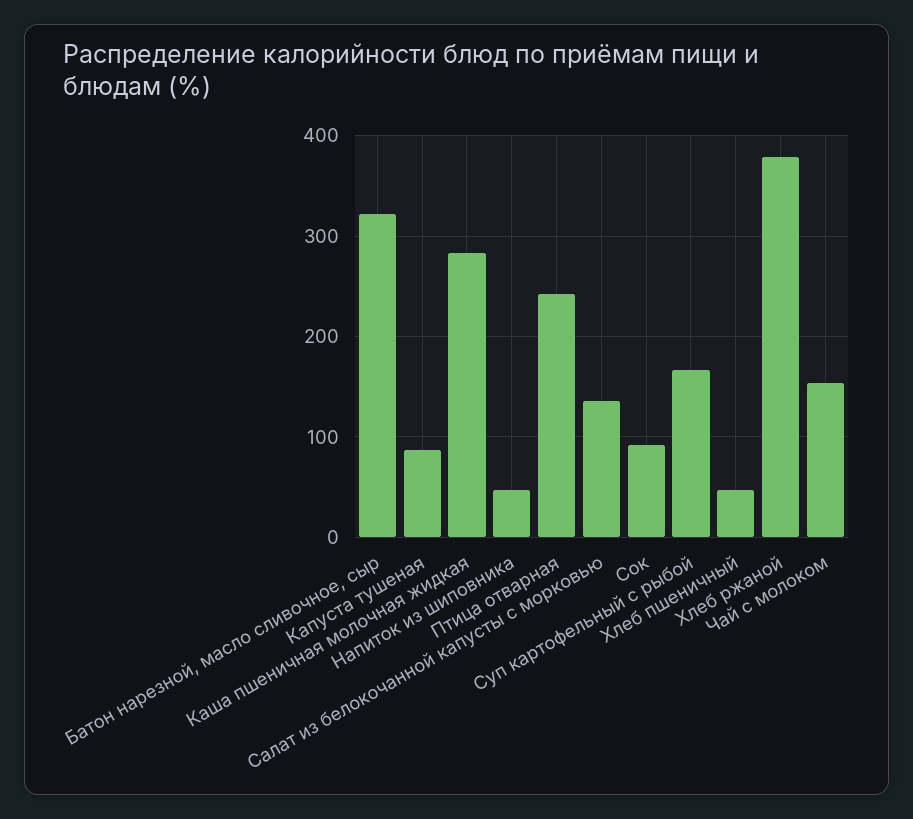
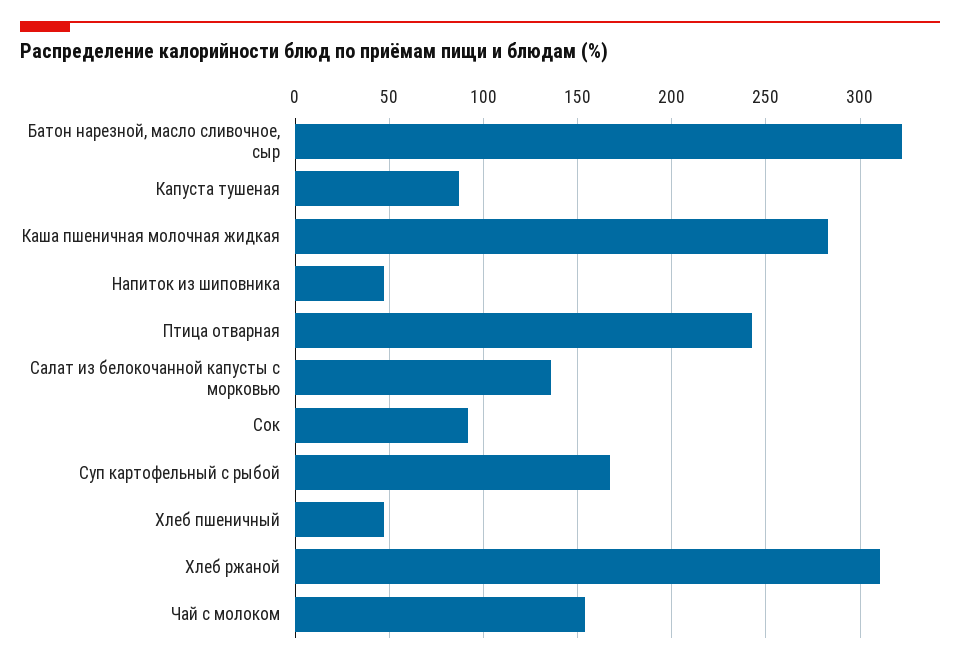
Хлеб ржаной: 380 -> 310

